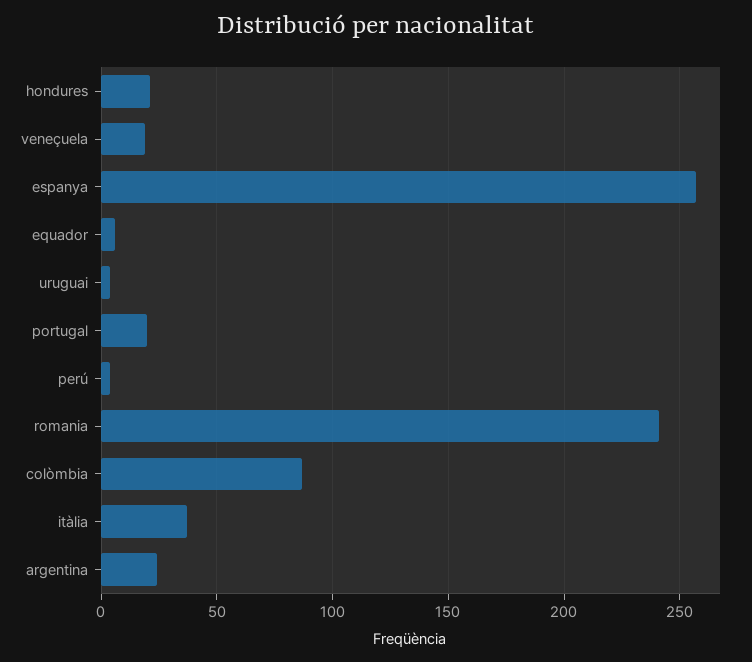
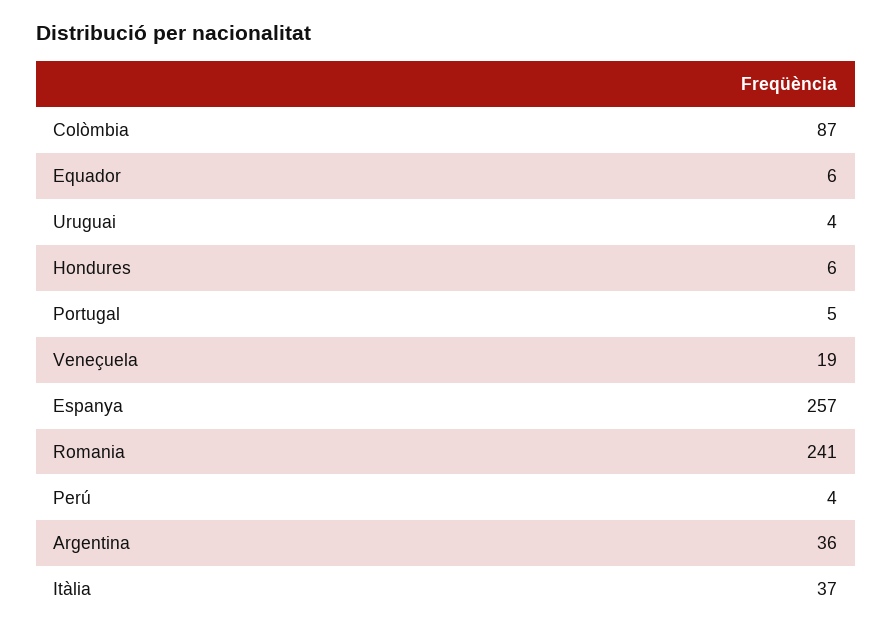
hondures: 20 -> 6
portugal: 20 -> 5
argentina: 25 -> 36

